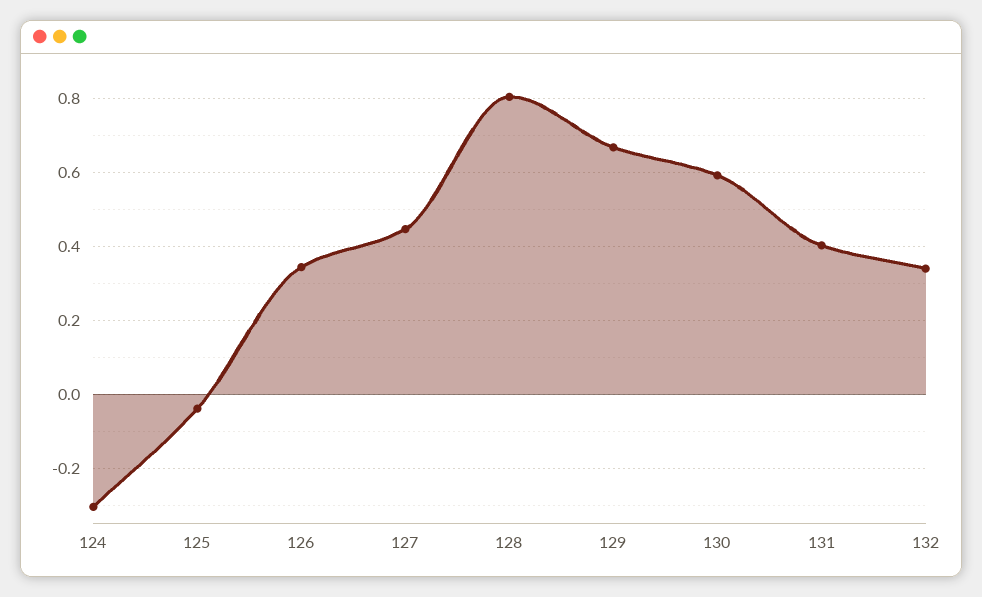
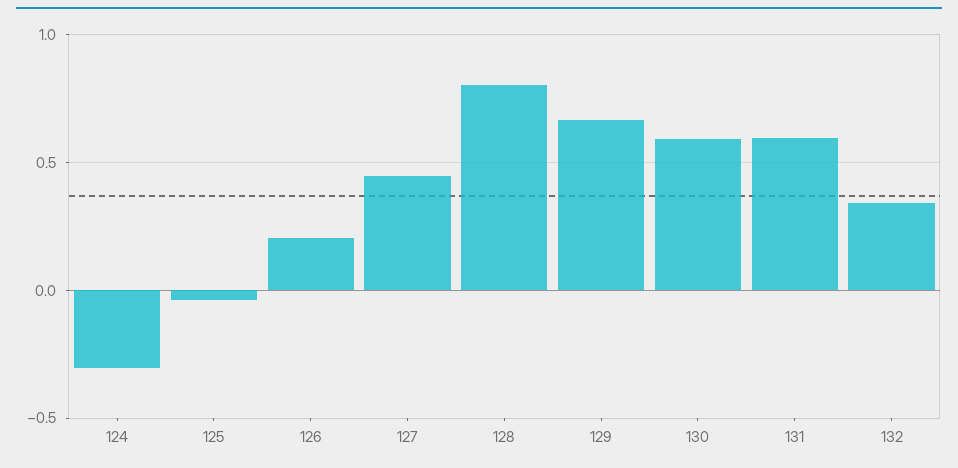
126: 0.34 -> 0.2
131: 0.4 -> 0.6

